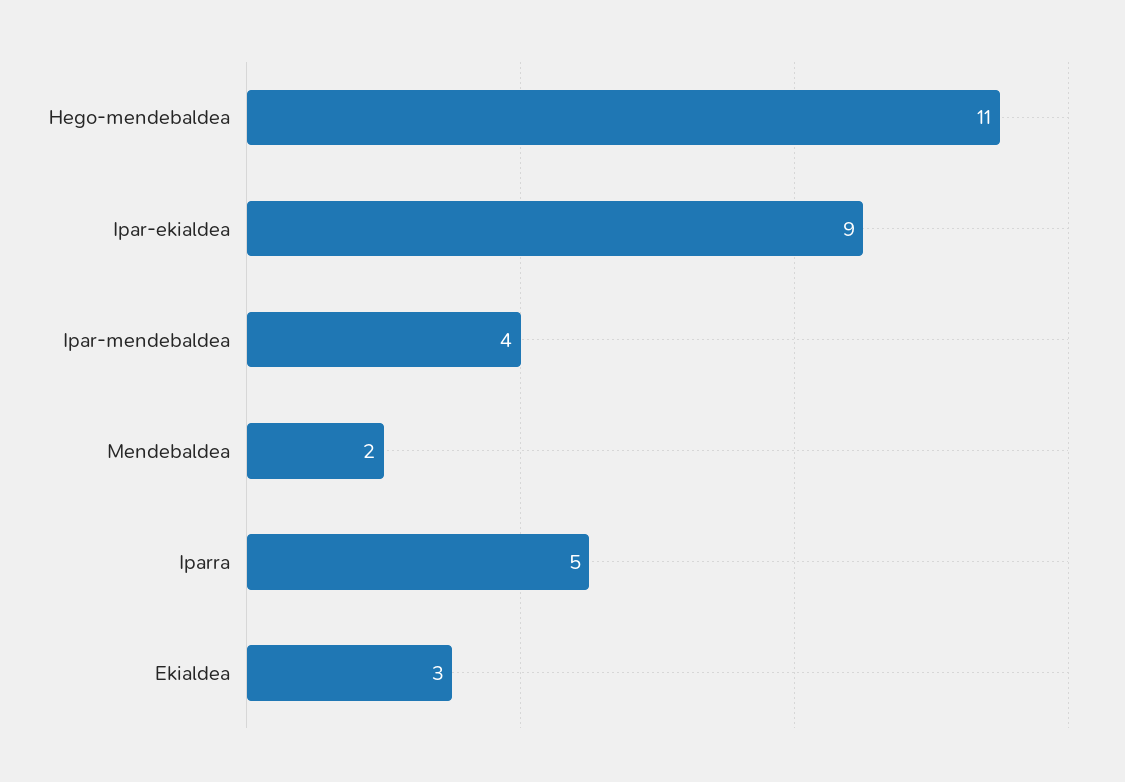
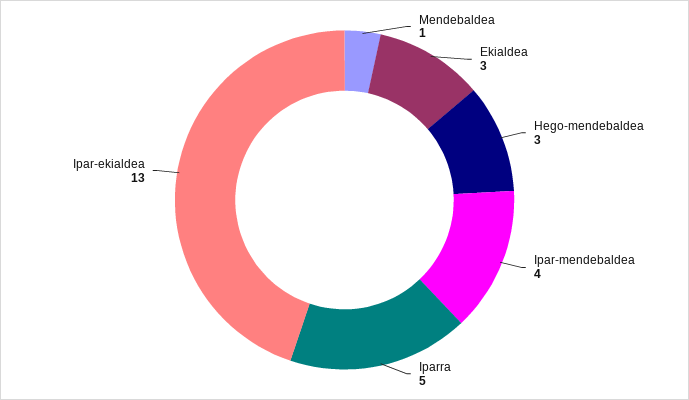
Hego-mendebaldea: 11 -> 3
Ipar-ekialdea: 9 -> 13
Mendebaldea: 2 -> 1

